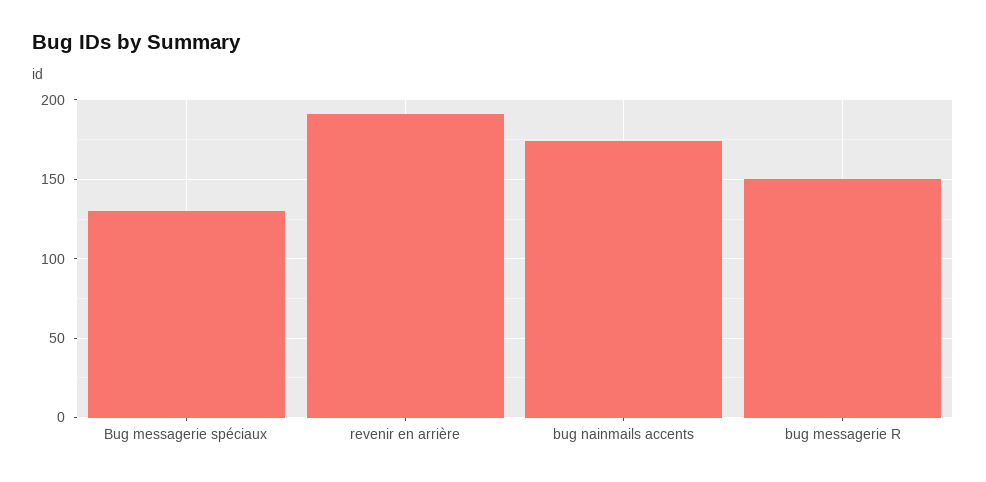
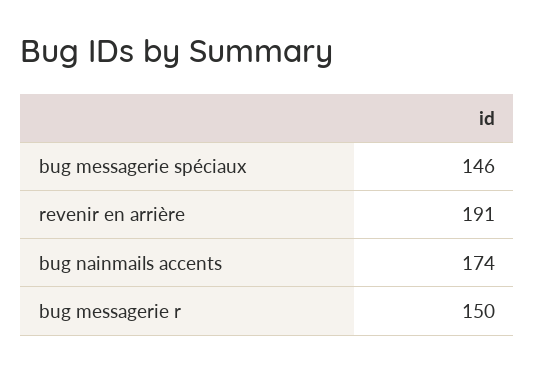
Bug messagerie spéciaux: 130 -> 146

